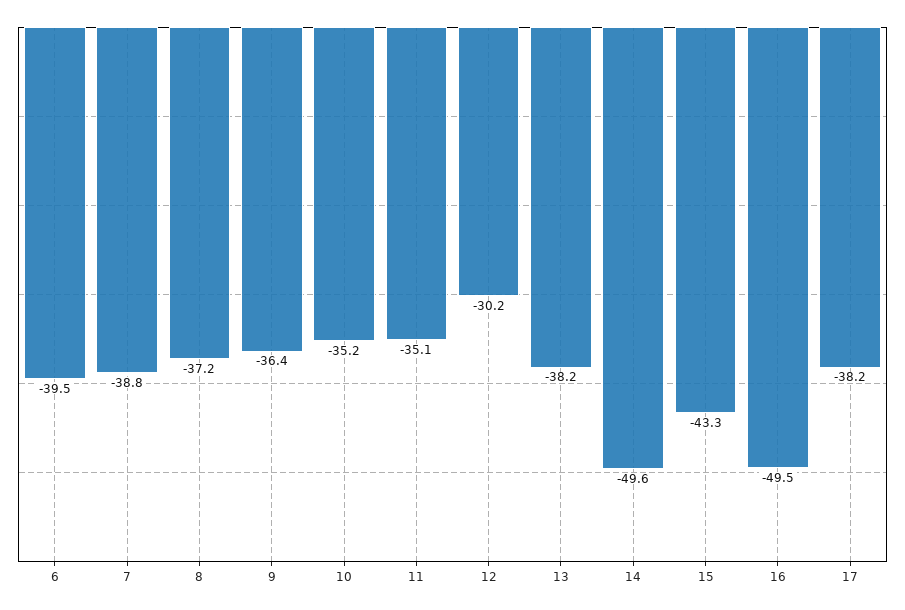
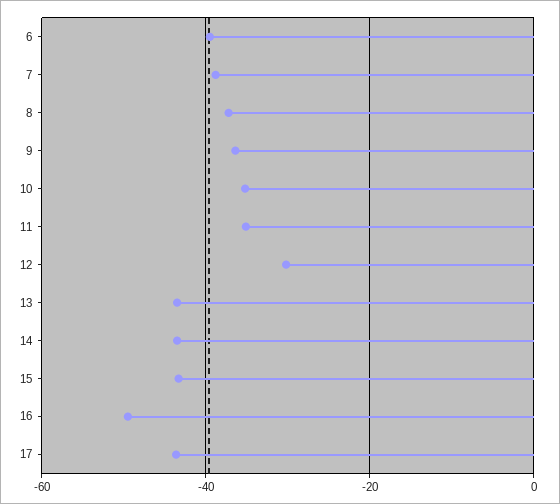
13: -38.2 -> -44
14: -49.6 -> -44
17: -38.2 -> -44

